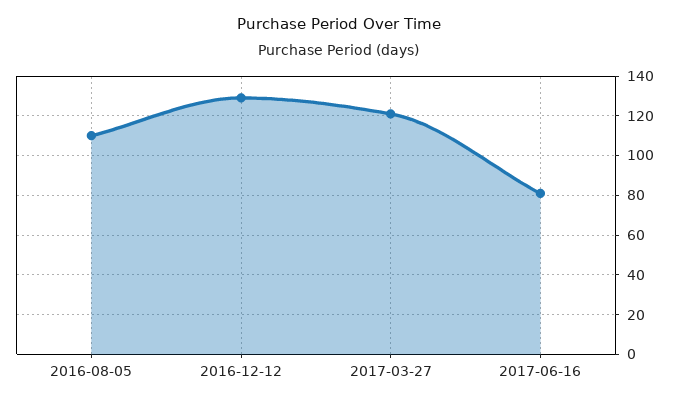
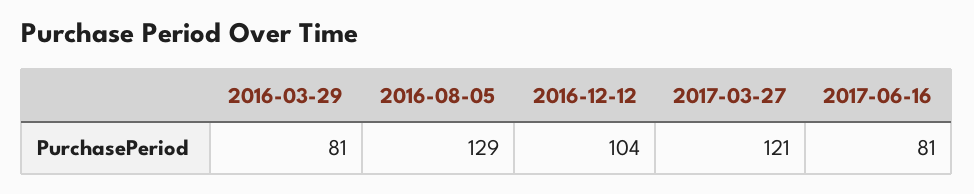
2016-08-05: 110 -> 129
2016-12-12: 130 -> 104
2016-03-29: none -> 81

